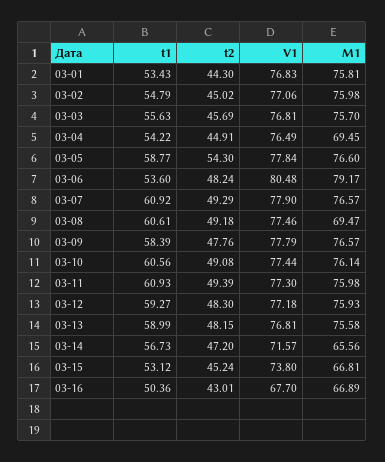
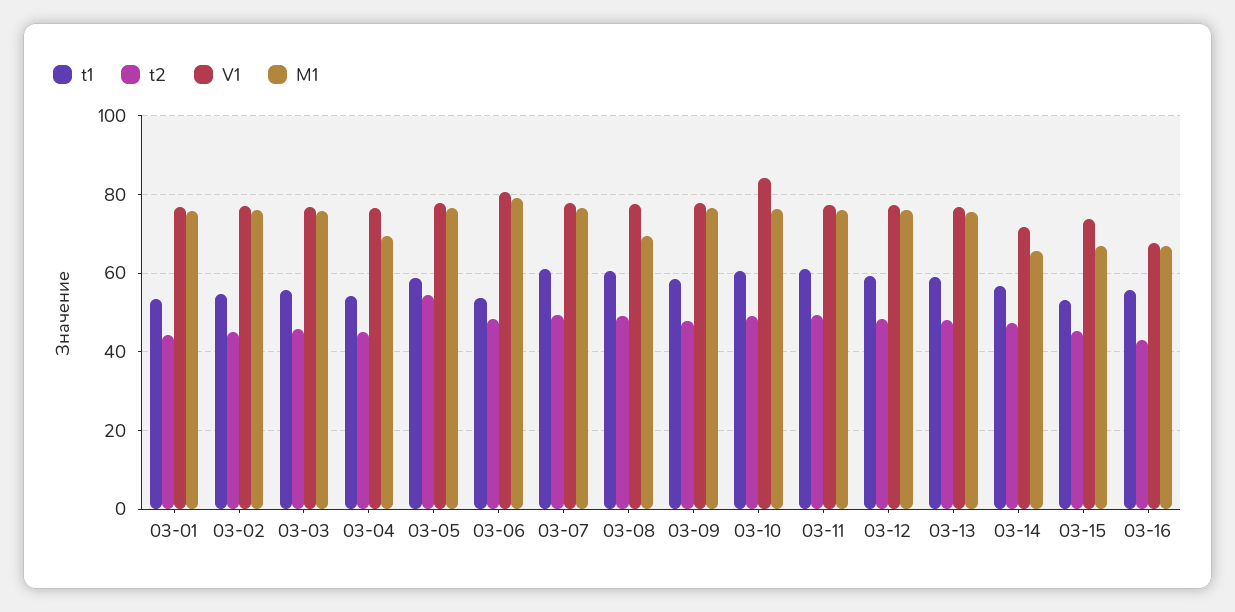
V1, 03-10: 77.44 -> 84
t1, 03-16: 50.36 -> 56

